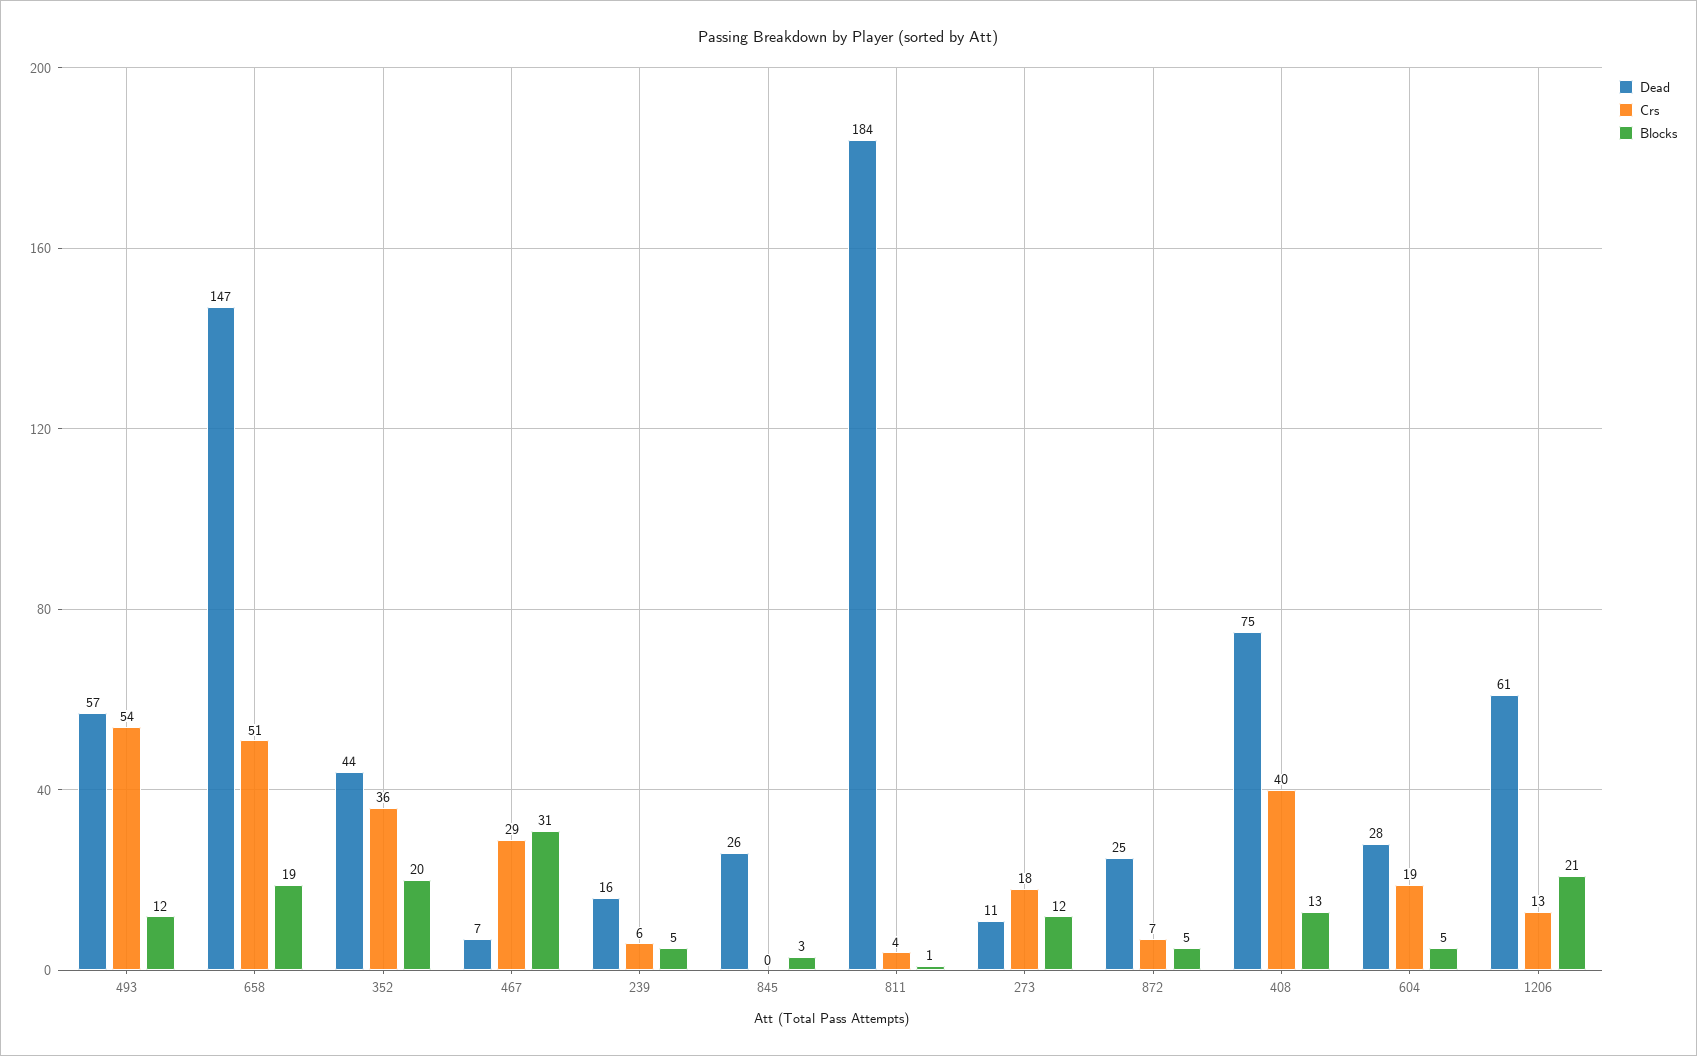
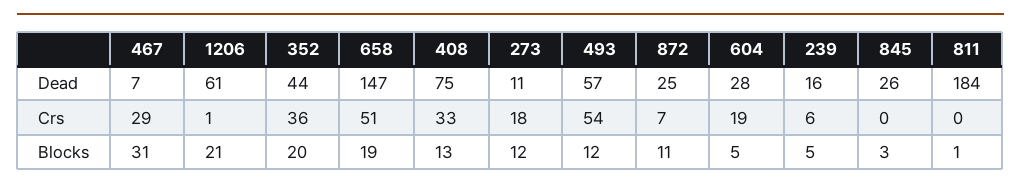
Crs, 811: 4 -> 0
Blocks, 872: 5 -> 11
Crs, 408: 40 -> 33
Crs, 1206: 13 -> 1

